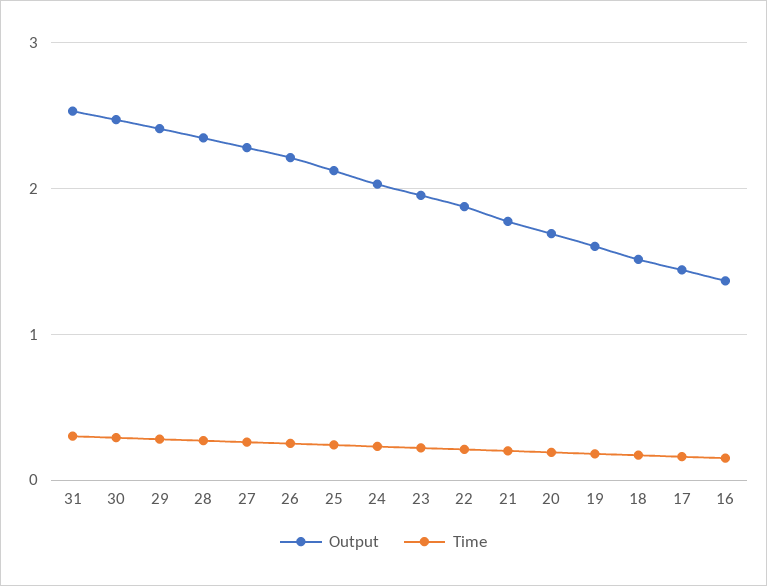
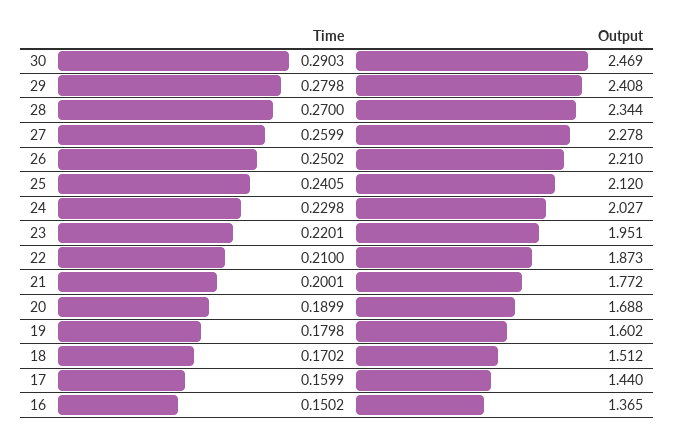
Output, 31: 2.5 -> none
Time, 31: 0.3 -> none

